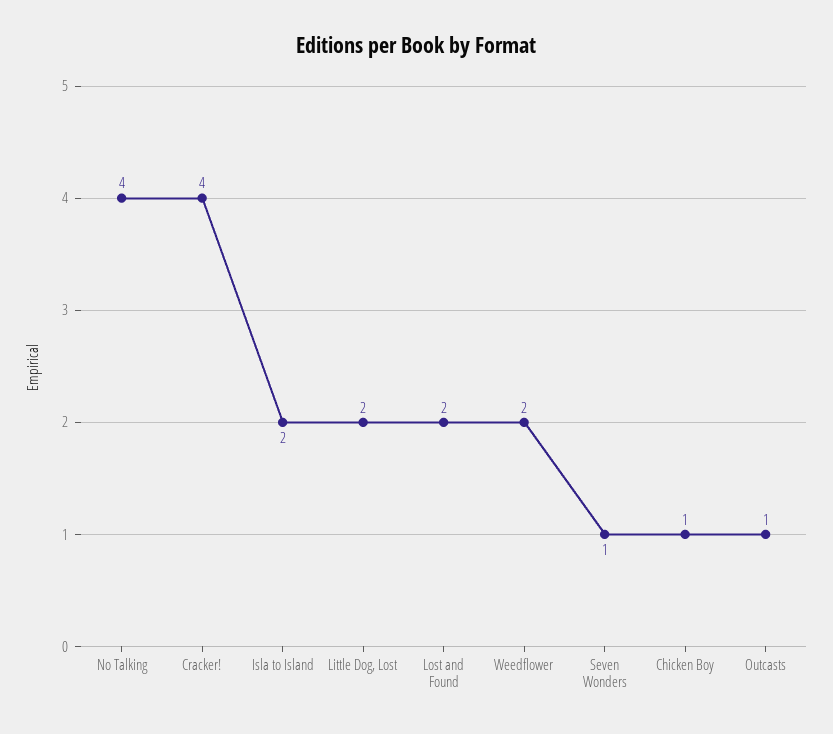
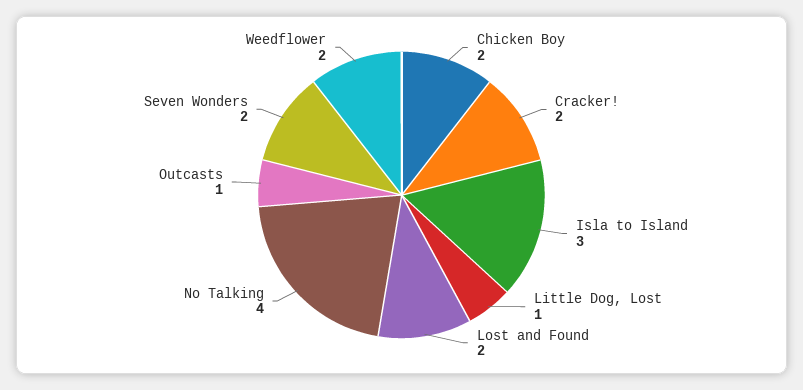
Cracker!: 4 -> 2
Isla to Island: 2 -> 3
Little Dog, Lost: 2 -> 1
Seven Wonders: 1 -> 2
Chicken Boy: 1 -> 2

